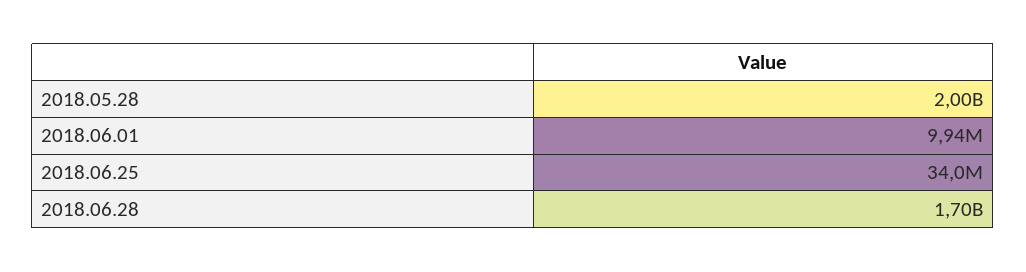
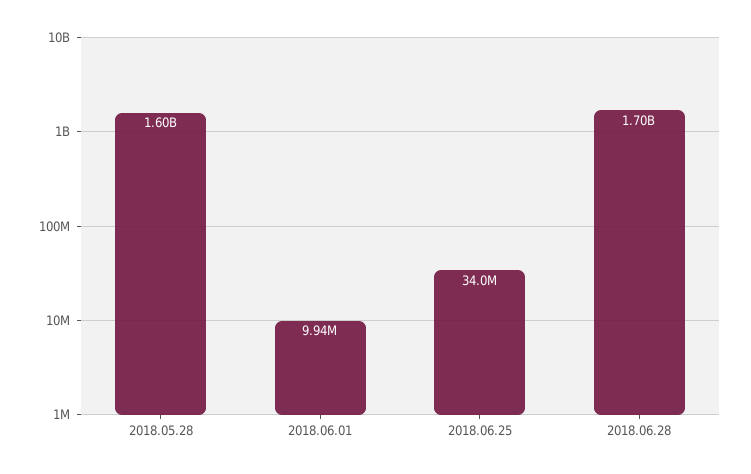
2018.05.28: 2000000000 -> 1600000000

